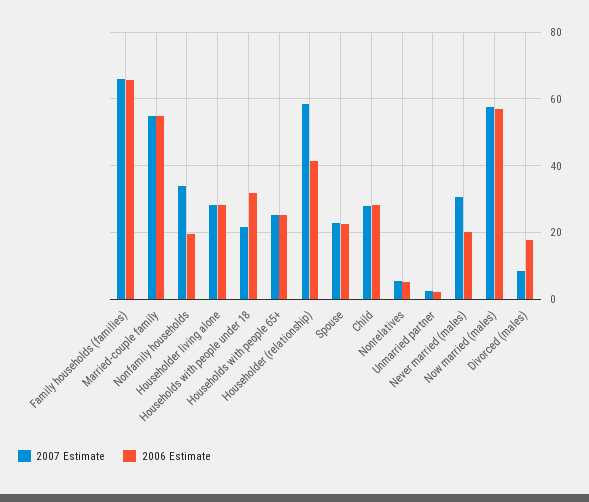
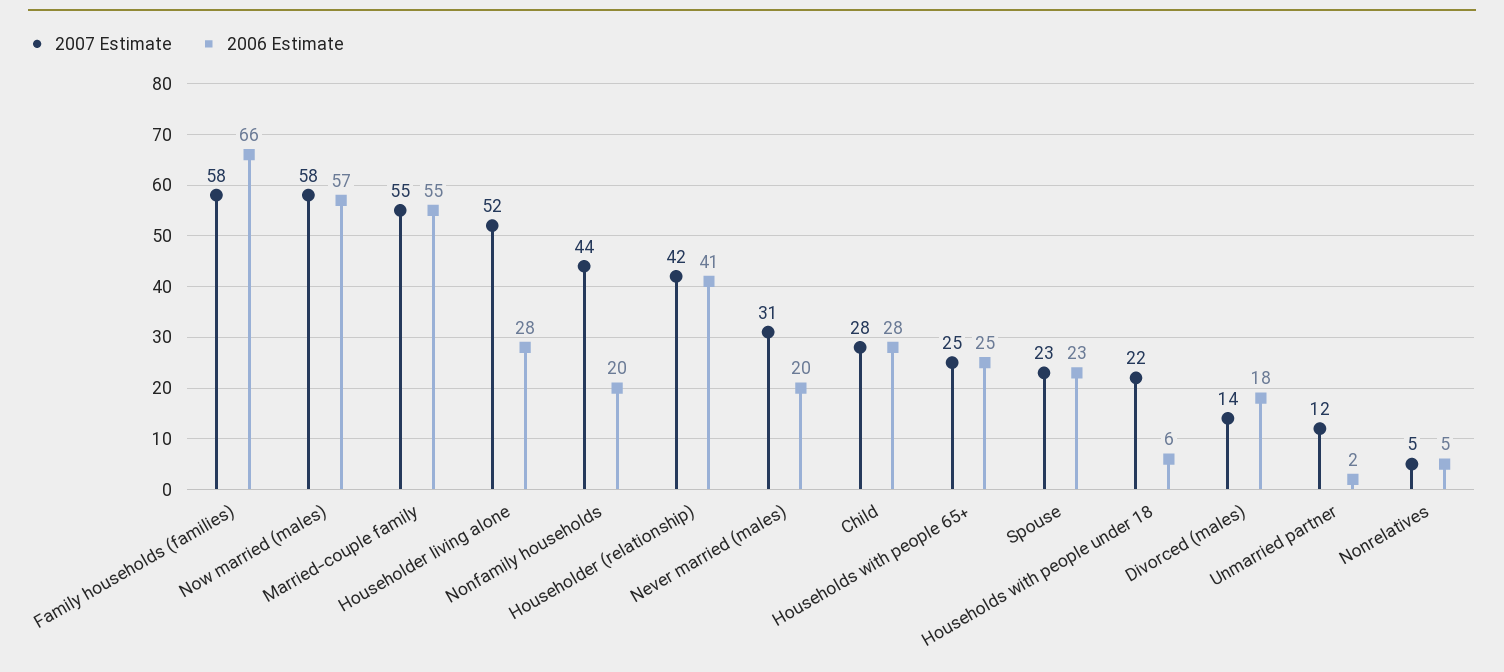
2007 Estimate, Family households (families): 66 -> 58
2007 Estimate, Nonfamily households: 34 -> 44
2007 Estimate, Householder living alone: 28 -> 52
2006 Estimate, Households with people under 18: 32 -> 6
2007 Estimate, Householder (relationship): 58 -> 42
2007 Estimate, Unmarried partner: 2 -> 12
2007 Estimate, Divorced (males): 8 -> 14

